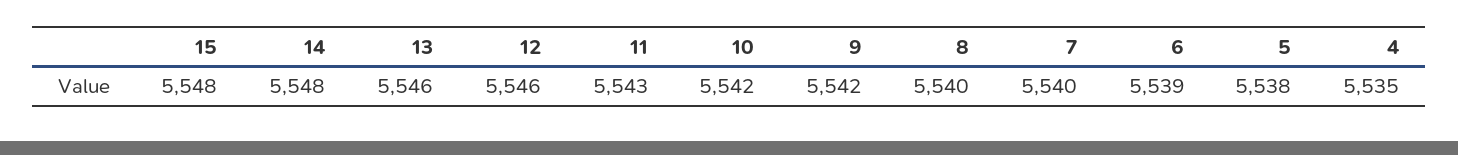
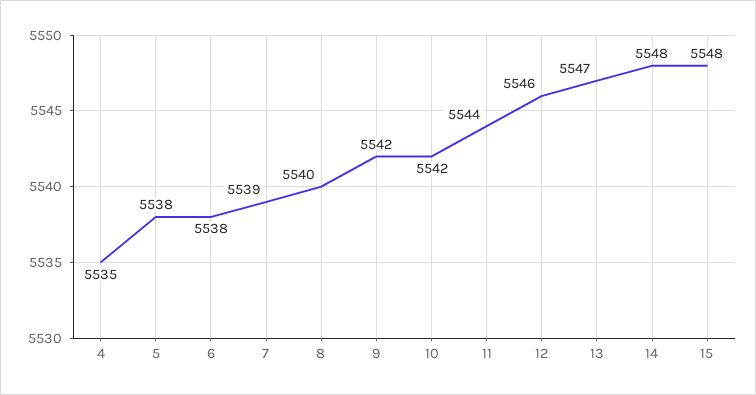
13: 5546 -> 5547
11: 5543 -> 5544
7: 5540 -> 5539
6: 5539 -> 5538

